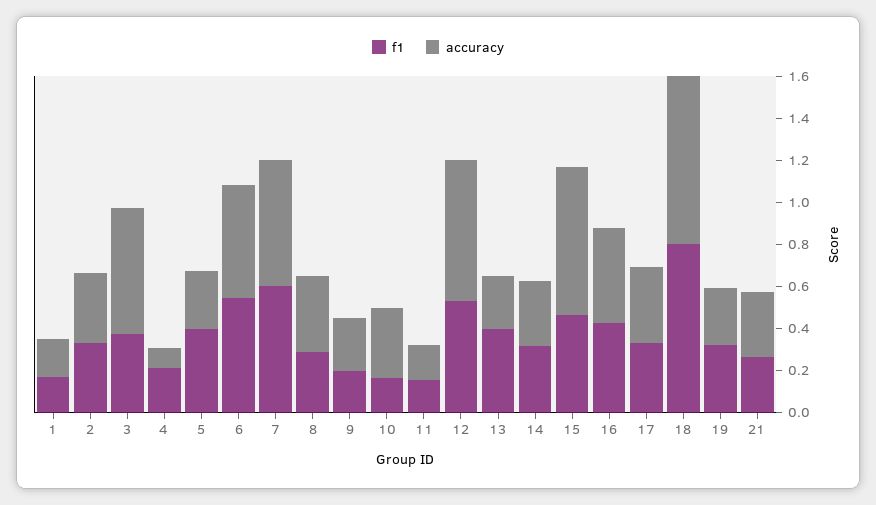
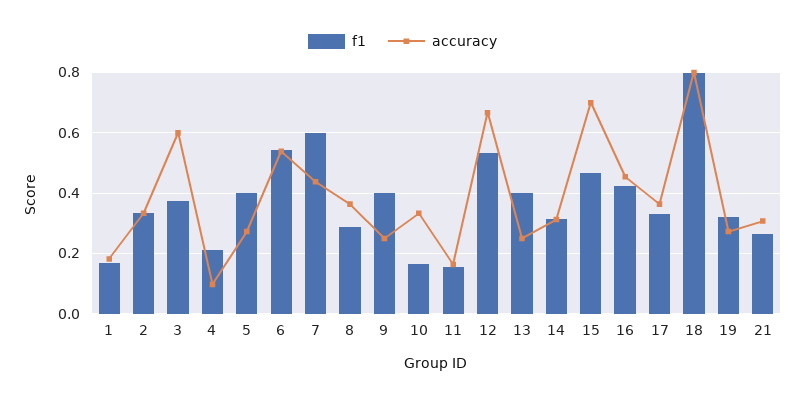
accuracy, 7: 0.6 -> 0.44
f1, 9: 0.2 -> 0.4

